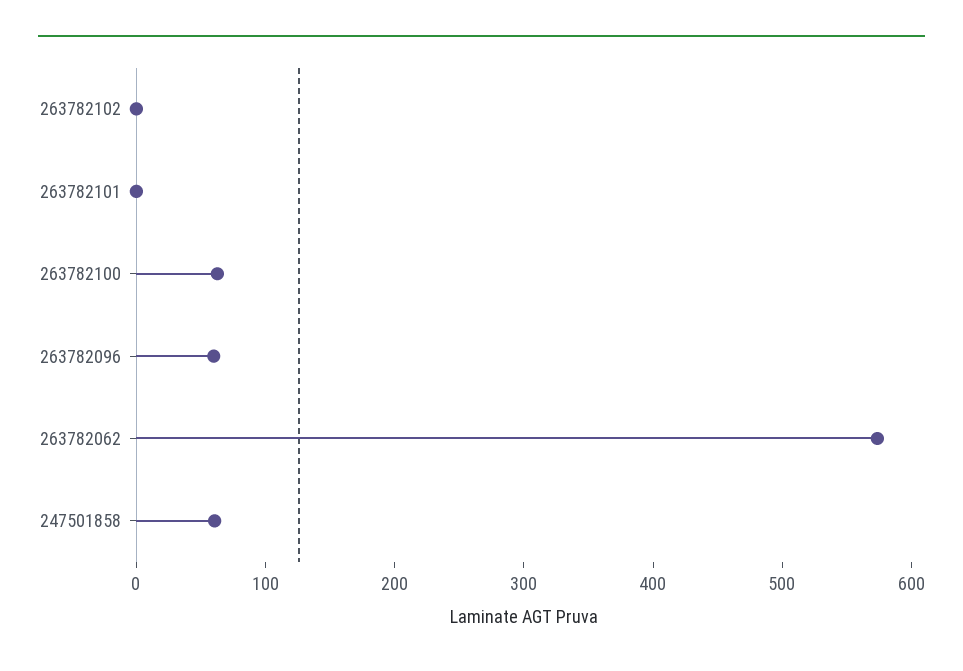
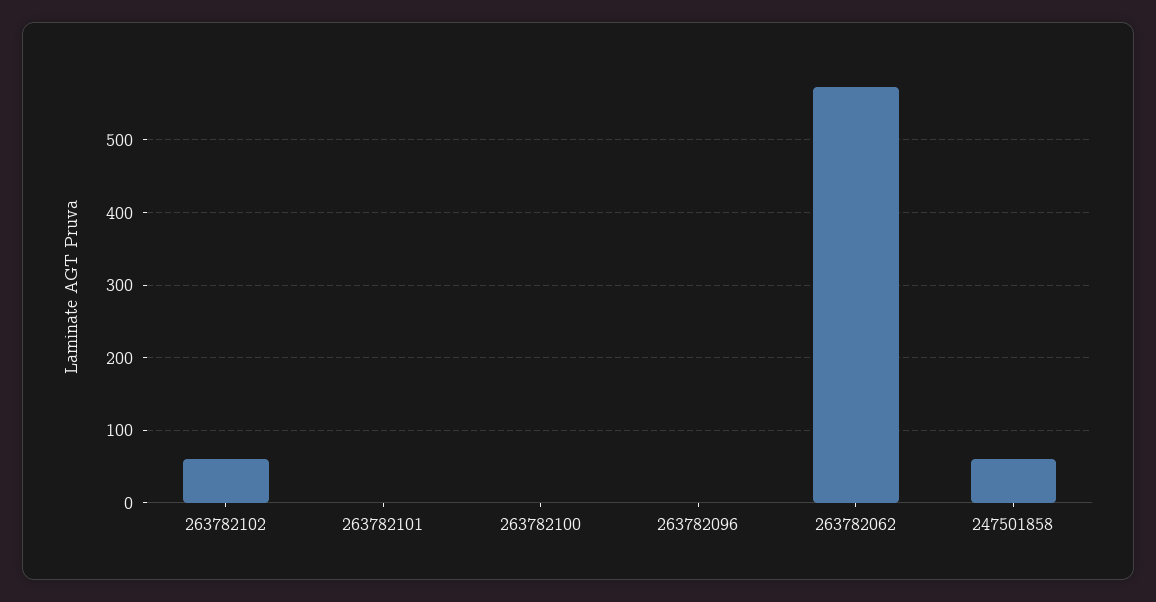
263782102: 0 -> 60
263782100: 60 -> 0
263782096: 60 -> 0

